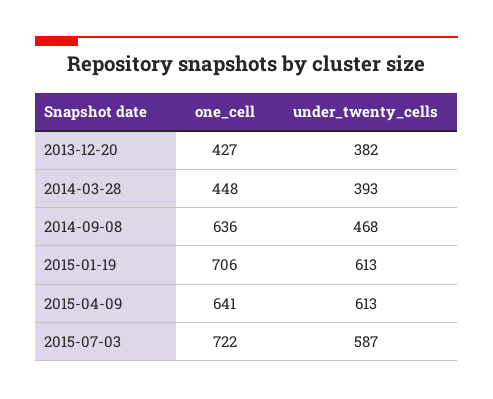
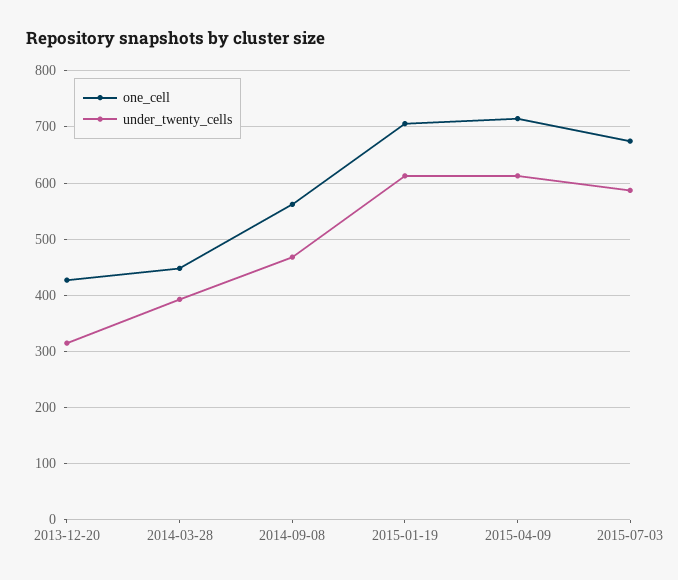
under_twenty_cells, 2013-12-20: 382 -> 320
one_cell, 2014-09-08: 636 -> 560
one_cell, 2015-04-09: 641 -> 720
one_cell, 2015-07-03: 722 -> 680

